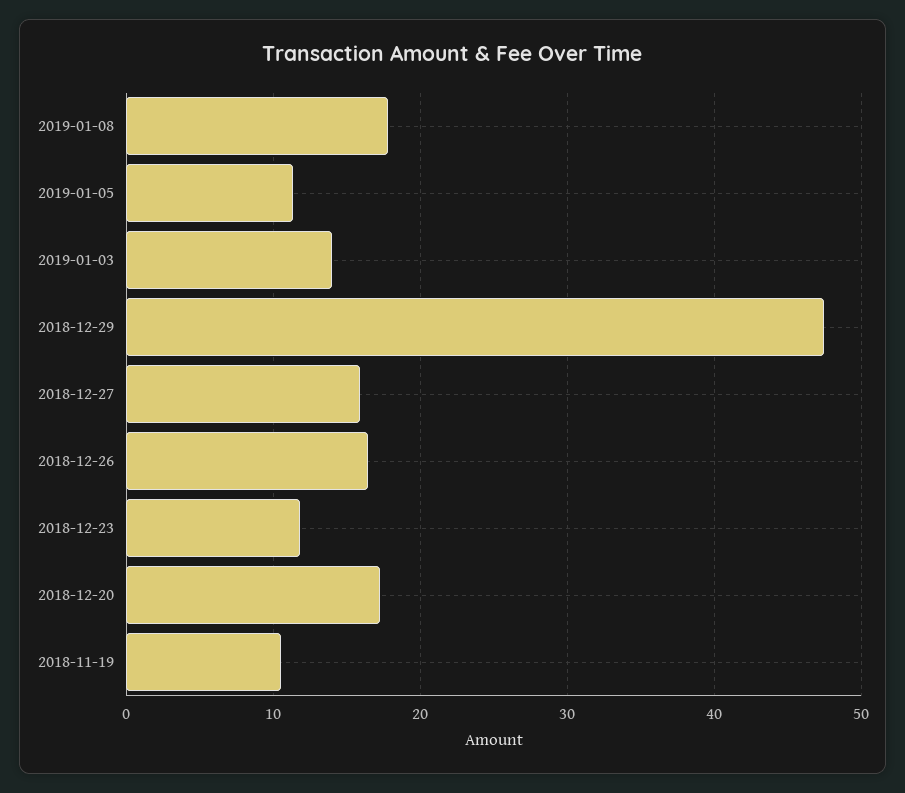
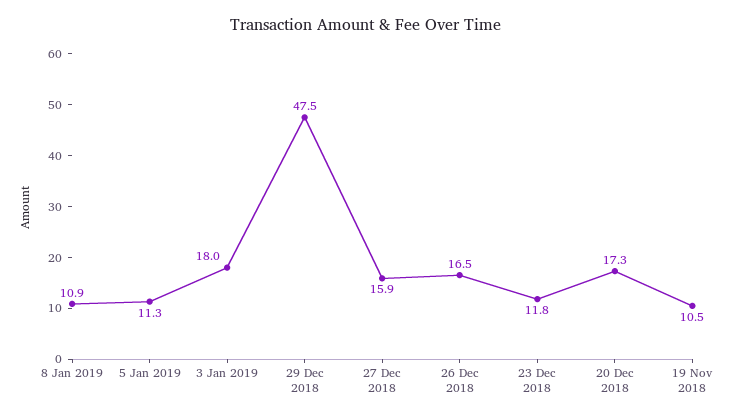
2019-01-08: 18 -> 10.9
2019-01-03: 14 -> 18

